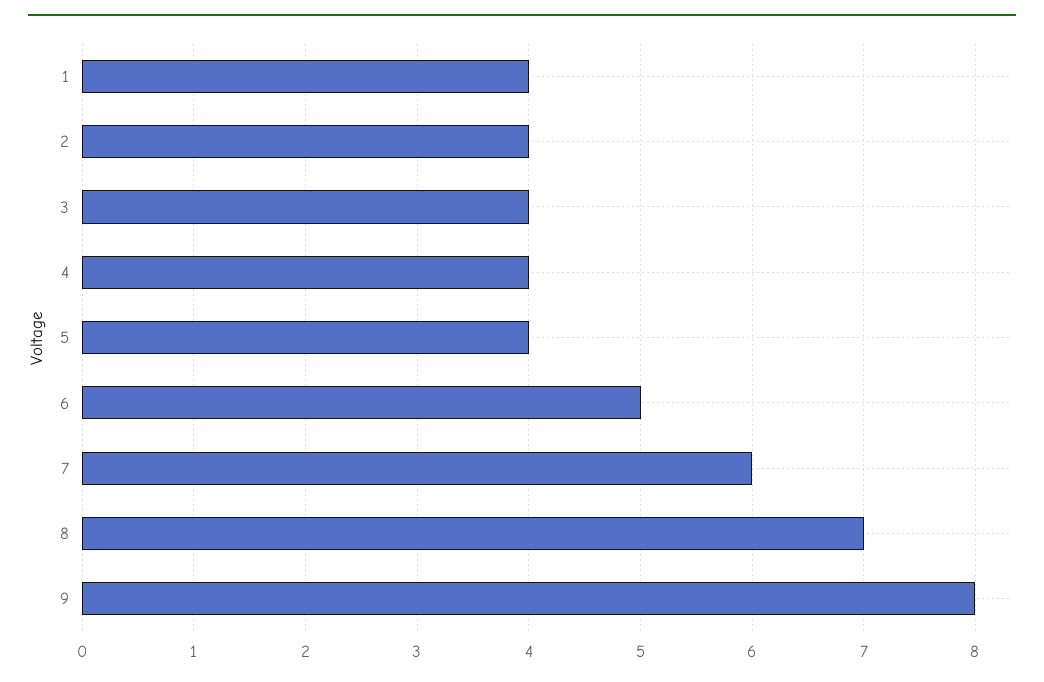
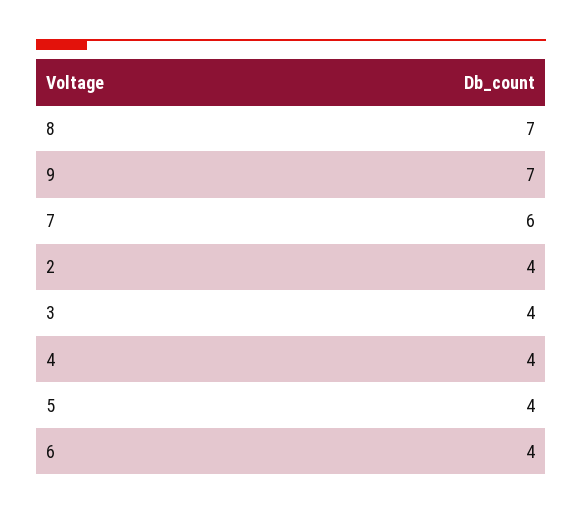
1: 4 -> none
6: 5 -> 4
9: 8 -> 7

